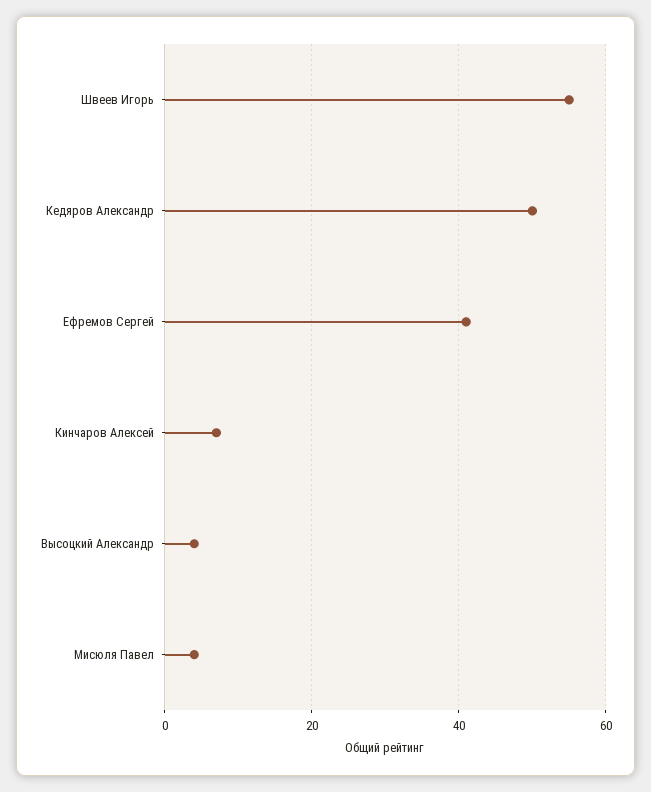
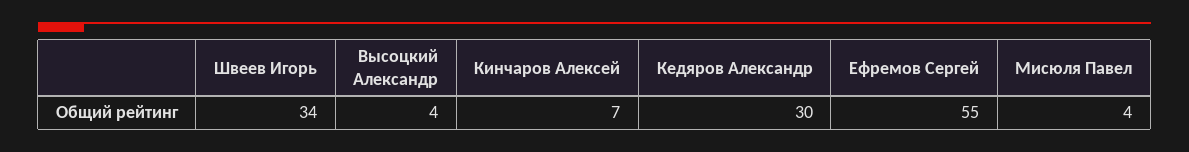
Швеев Игорь: 55 -> 34
Кедяров Александр: 50 -> 30
Ефремов Сергей: 40 -> 55

